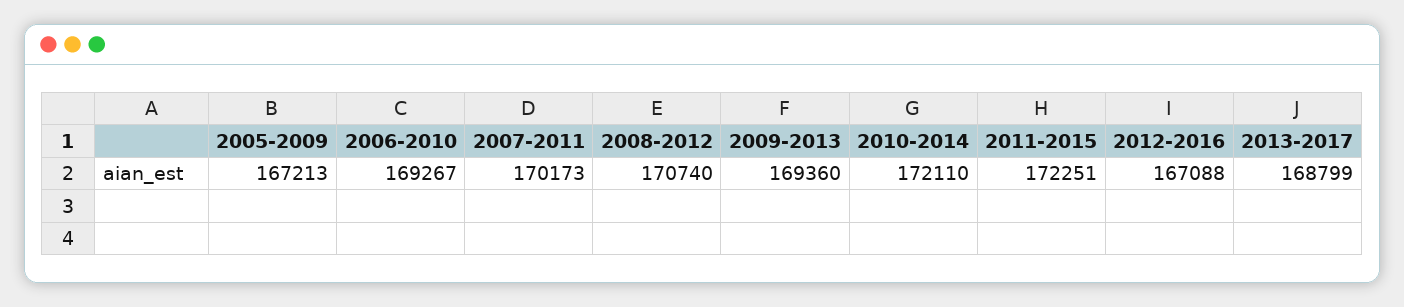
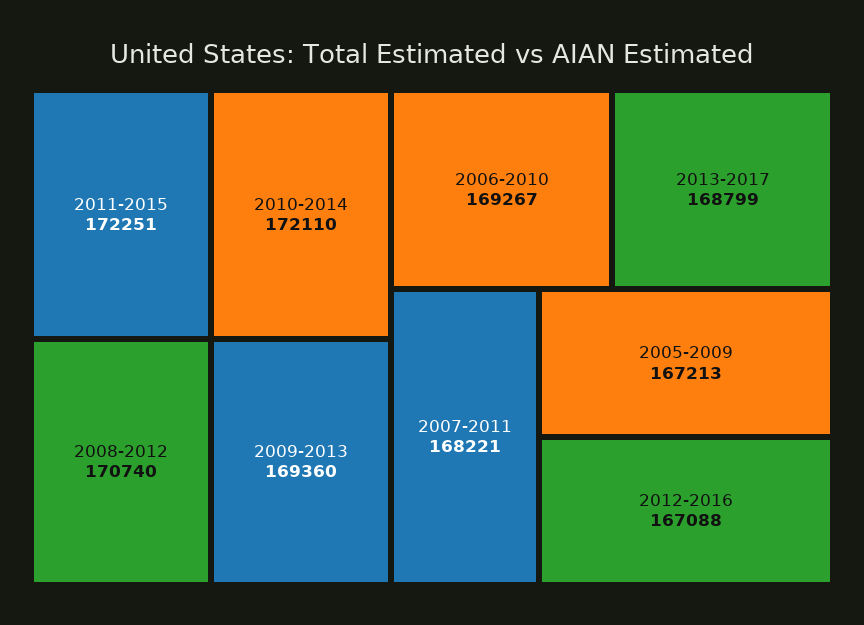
2007-2011: 170173 -> 168221

